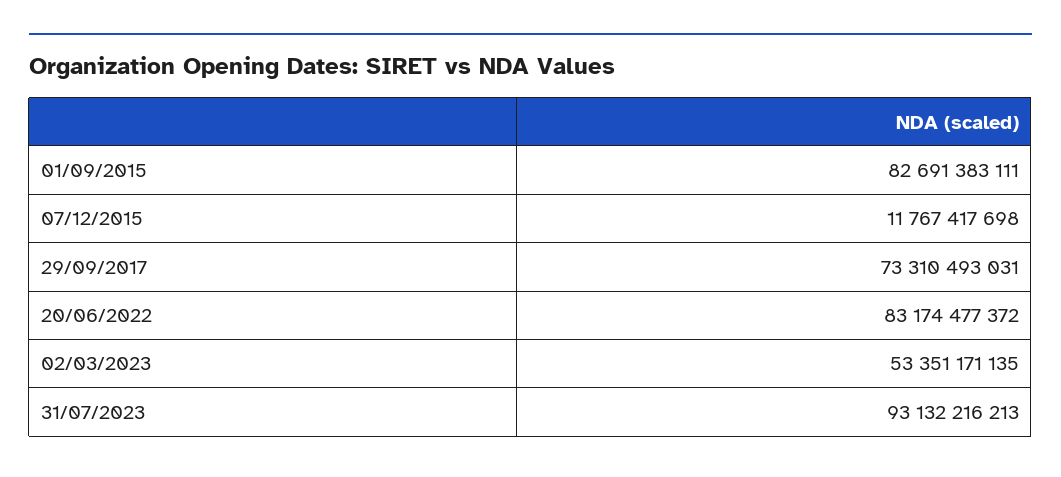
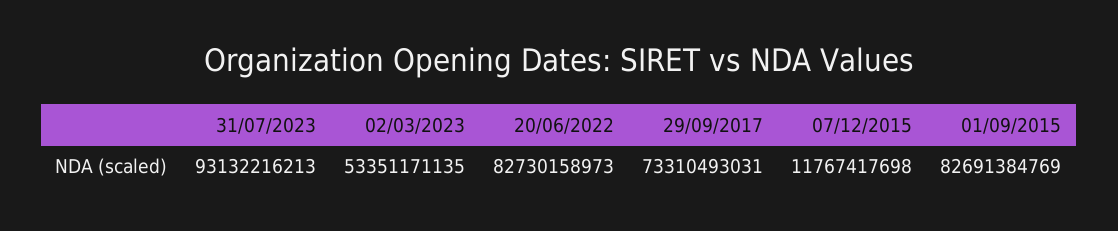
01/09/2015: 82691383111 -> 82691384769
20/06/2022: 83174477372 -> 82730158973

